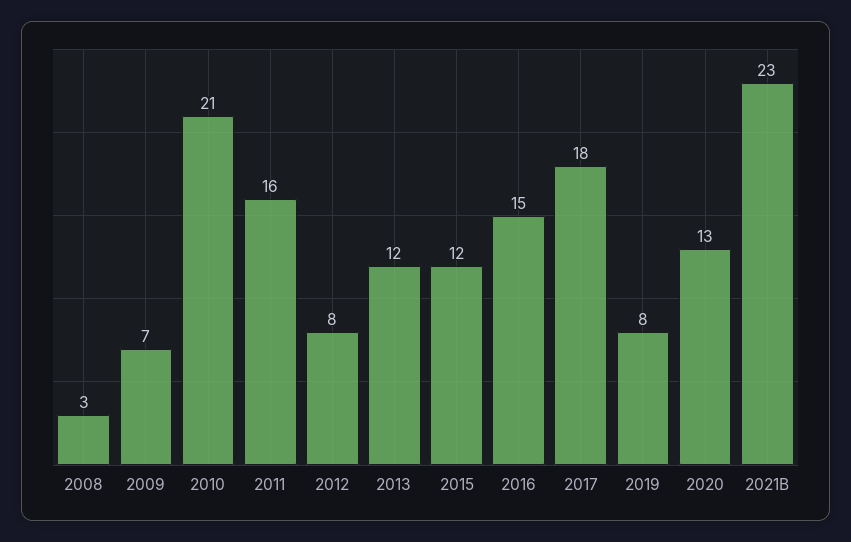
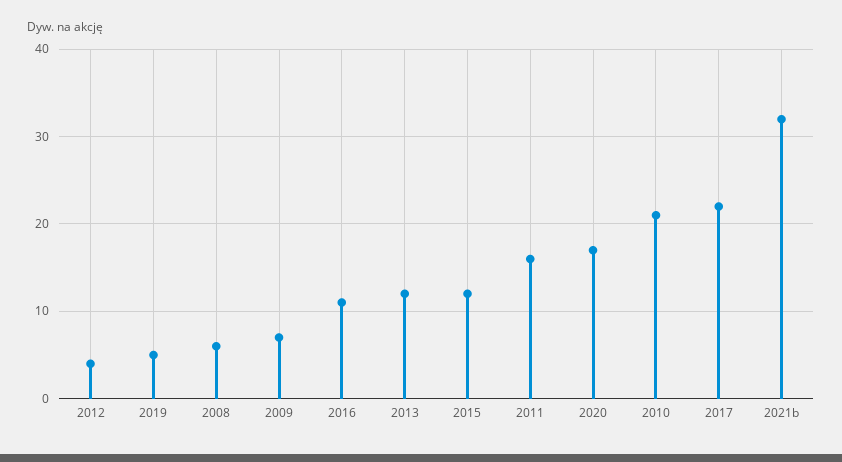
2008: 3 -> 6
2012: 8 -> 4
2016: 15 -> 11
2017: 18 -> 22
2019: 8 -> 5
2020: 13 -> 17
2021B: 23 -> 32

